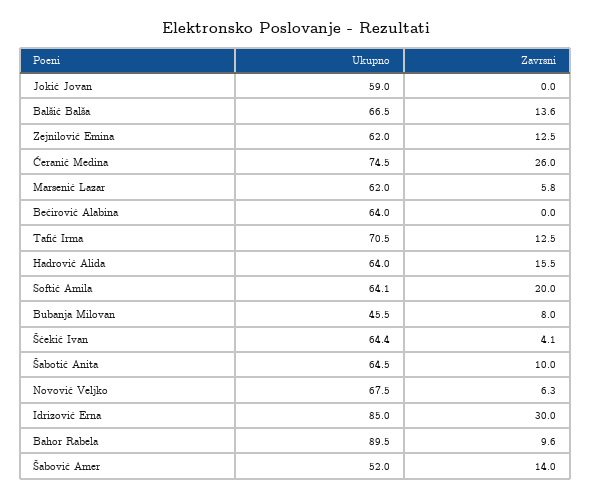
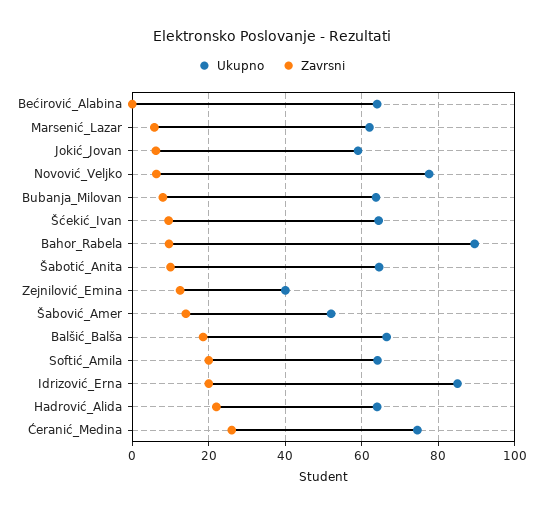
Zavrsni, Jokić Jovan: 0 -> 6
Zavrsni, Balšić Balša: 13.6 -> 18
Ukupno, Zejnilović Emina: 62 -> 40
Ukupno, Tafić Irma: 70.5 -> none
Zavrsni, Tafić Irma: 12.5 -> none
Zavrsni, Hadrović Alida: 15.5 -> 22
Ukupno, Bubanja Milovan: 45.5 -> 64
Zavrsni, Šćekić Ivan: 4.1 -> 10
Ukupno, Novović Veljko: 67.5 -> 78
Zavrsni, Idrizović Erna: 30 -> 20

